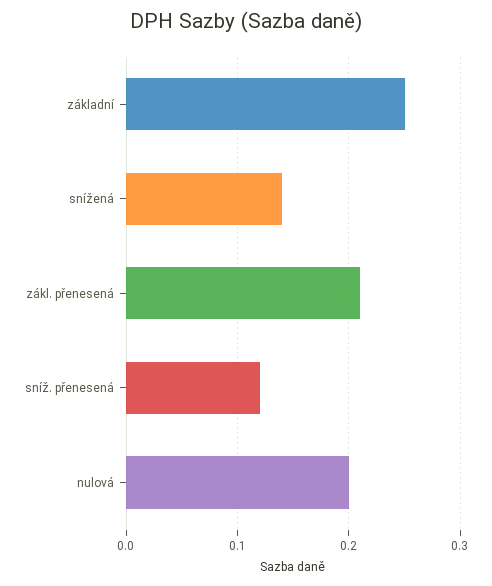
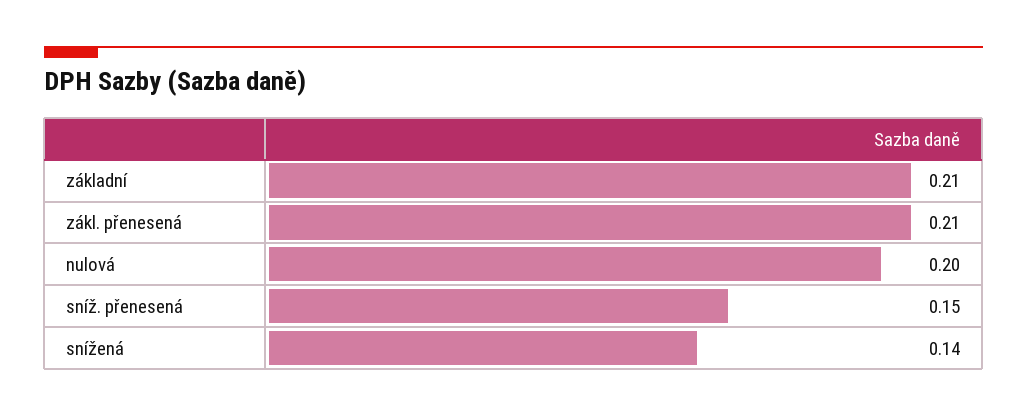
základní: 0.25 -> 0.21
sníž. přenesená: 0.12 -> 0.15

